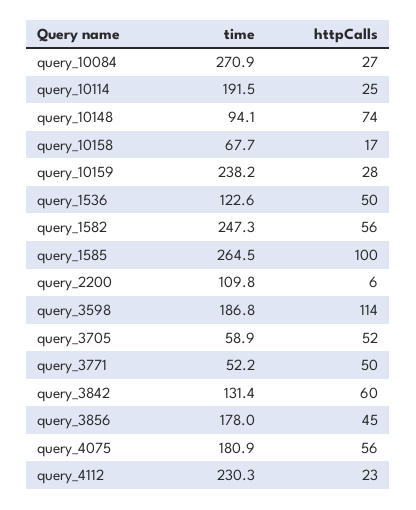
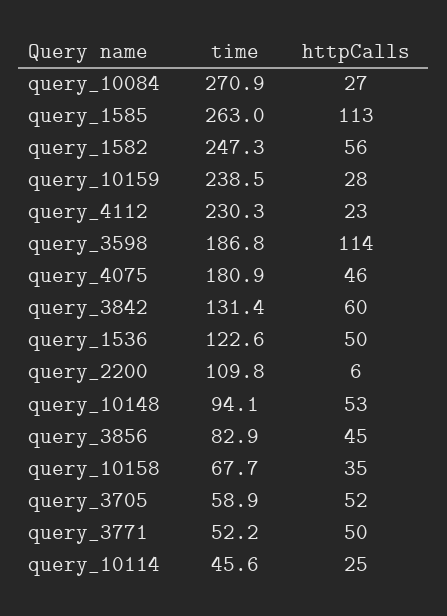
time, query_10114: 191.5 -> 45.6
httpCalls, query_10148: 74 -> 53
httpCalls, query_10158: 17 -> 35
time, query_10159: 238.2 -> 238.5
time, query_1585: 264.5 -> 263
httpCalls, query_1585: 100 -> 113
time, query_3856: 178 -> 82.9
httpCalls, query_4075: 56 -> 46

